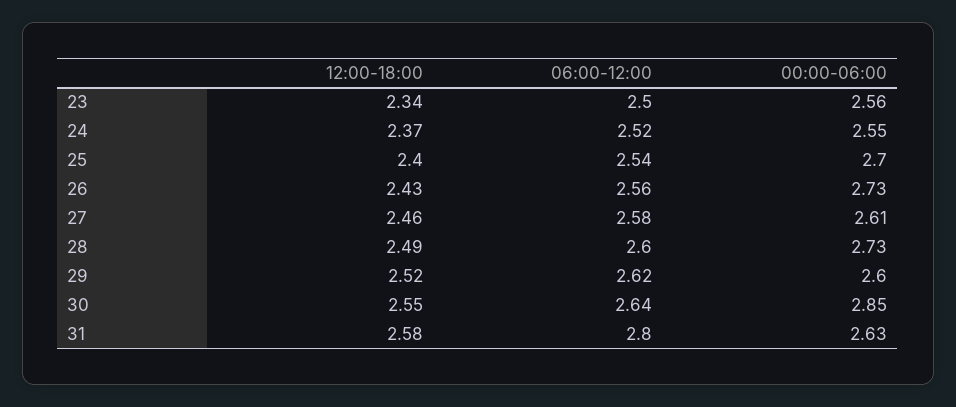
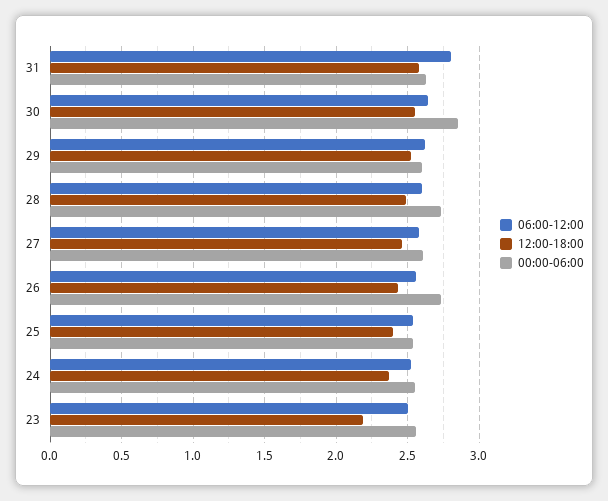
12:00-18:00, 23: 2.34 -> 2.2
00:00-06:00, 25: 2.7 -> 2.55

